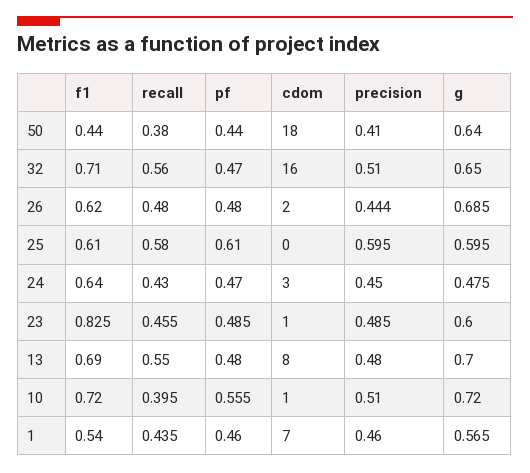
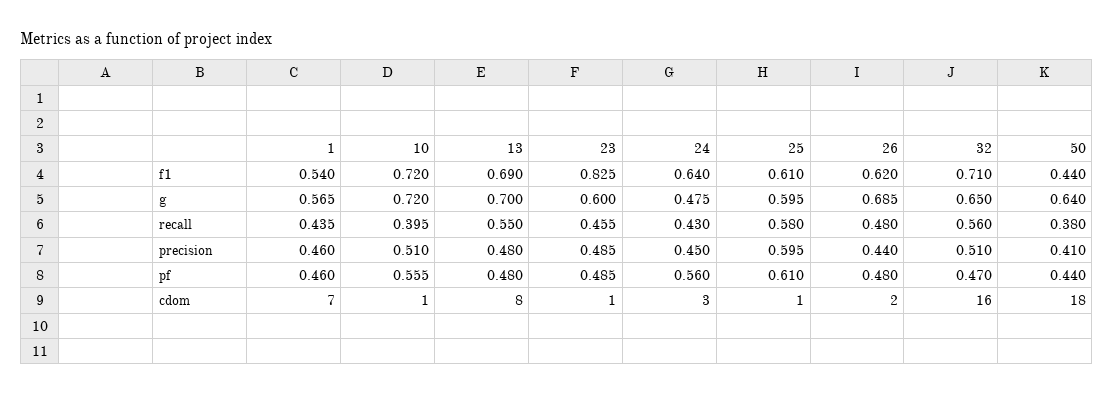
precision, 26: 0.444 -> 0.44
cdom, 25: 0 -> 1
pf, 24: 0.47 -> 0.56

